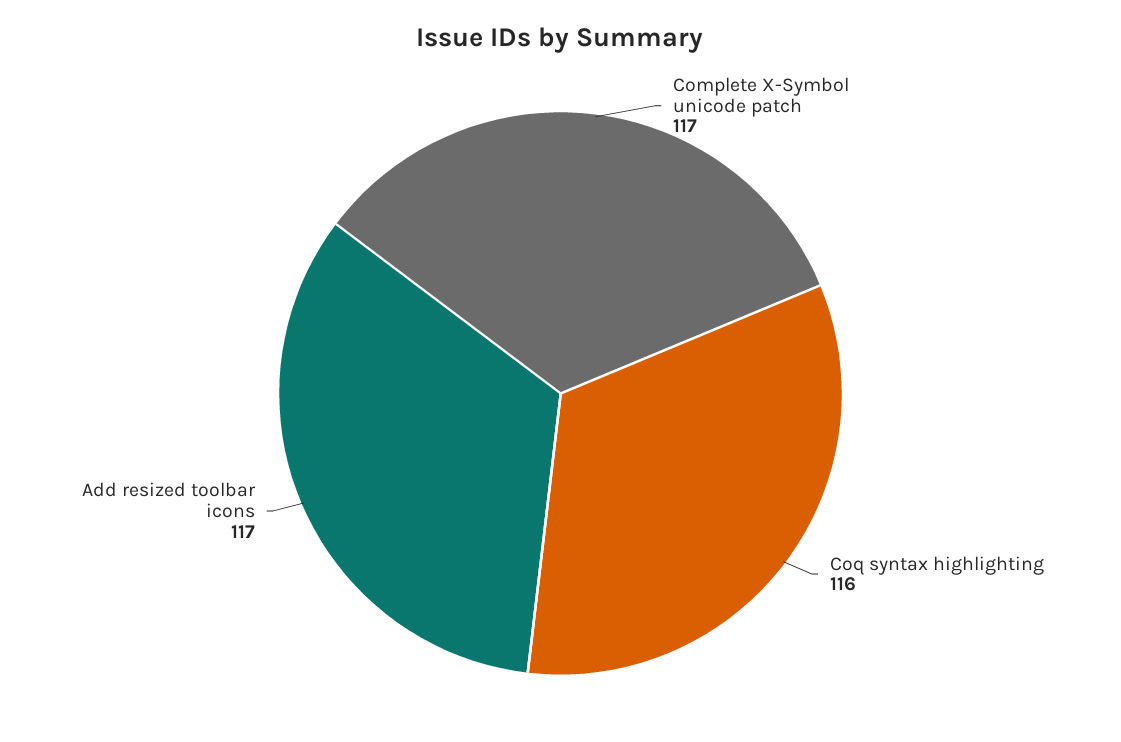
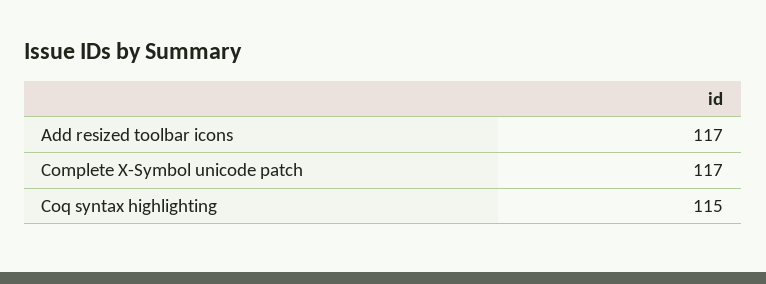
Coq syntax highlighting: 116 -> 115

